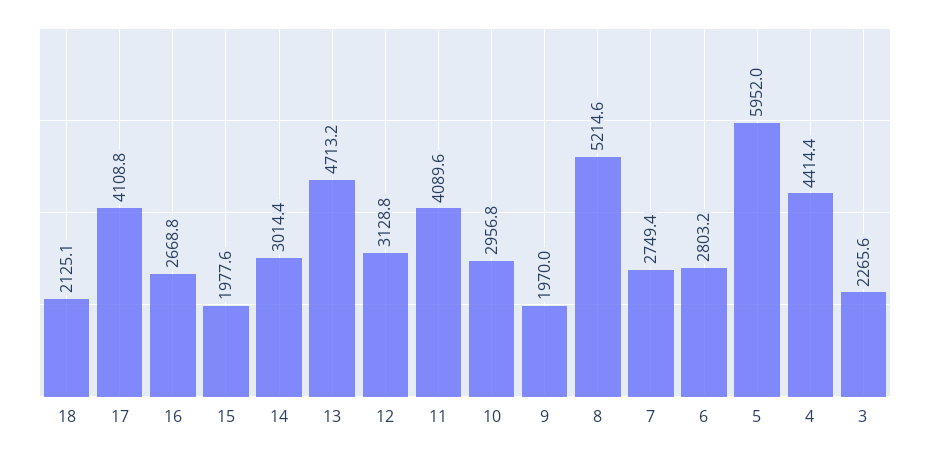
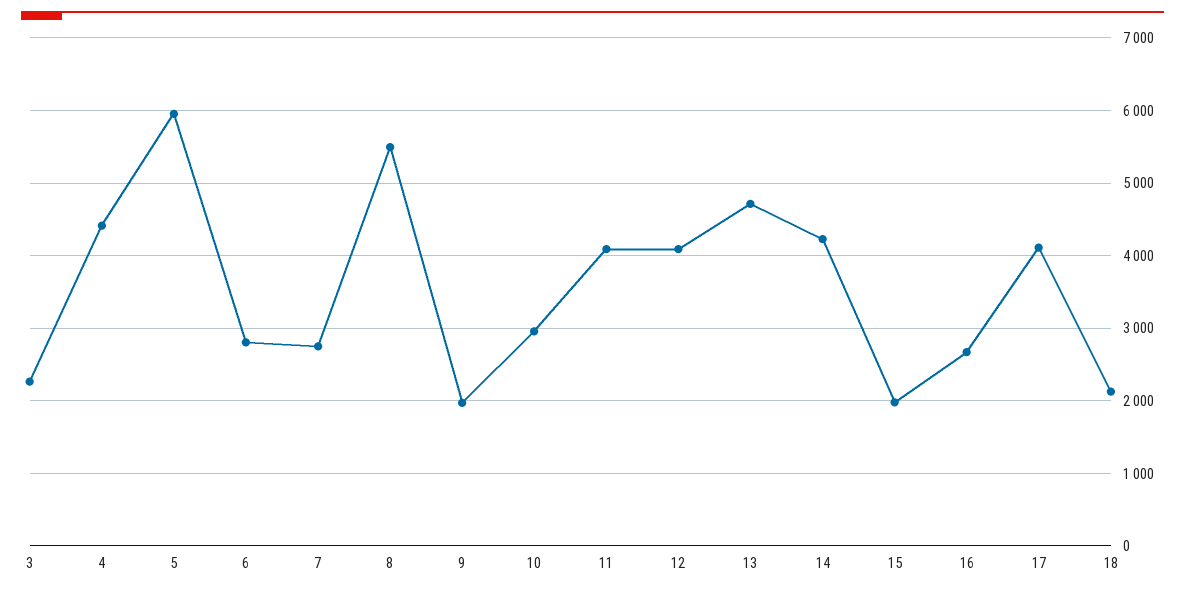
14: 3014.4 -> 4200
12: 3128.8 -> 4100
8: 5214.6 -> 5500

